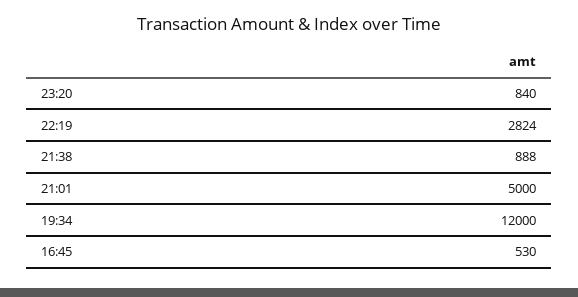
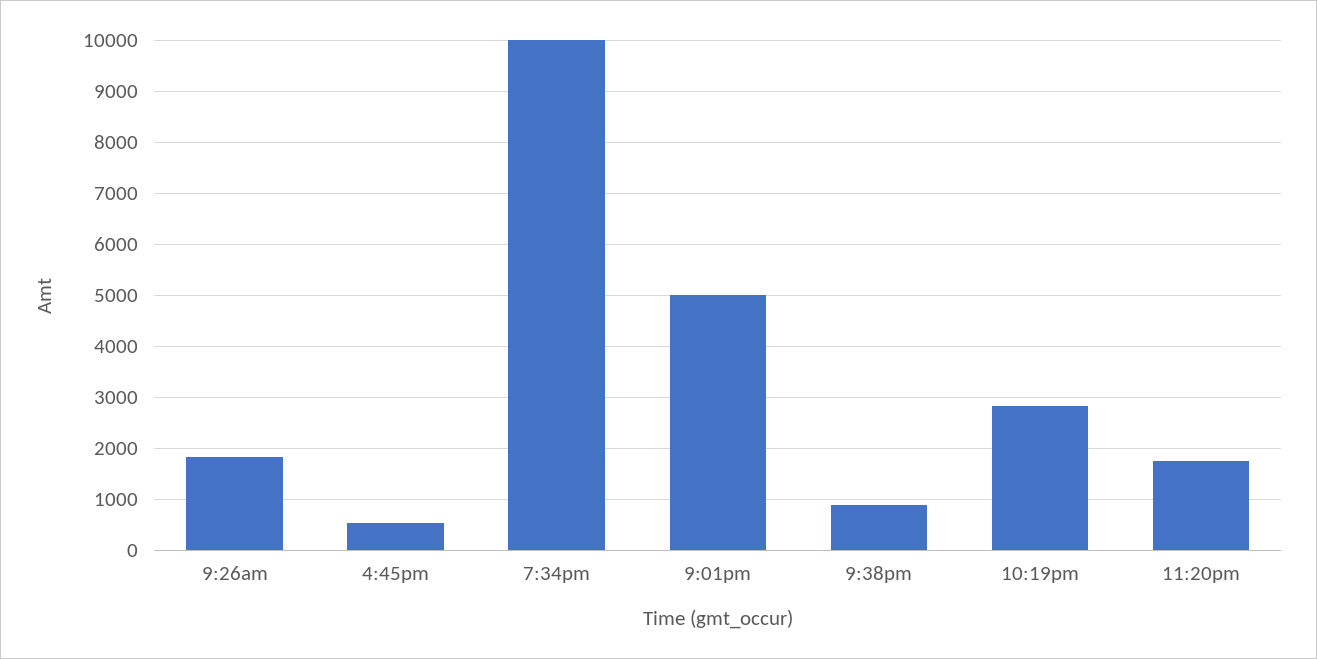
23:20: 840 -> 1800
19:34: 12000 -> 10000
9:26am: none -> 1800

